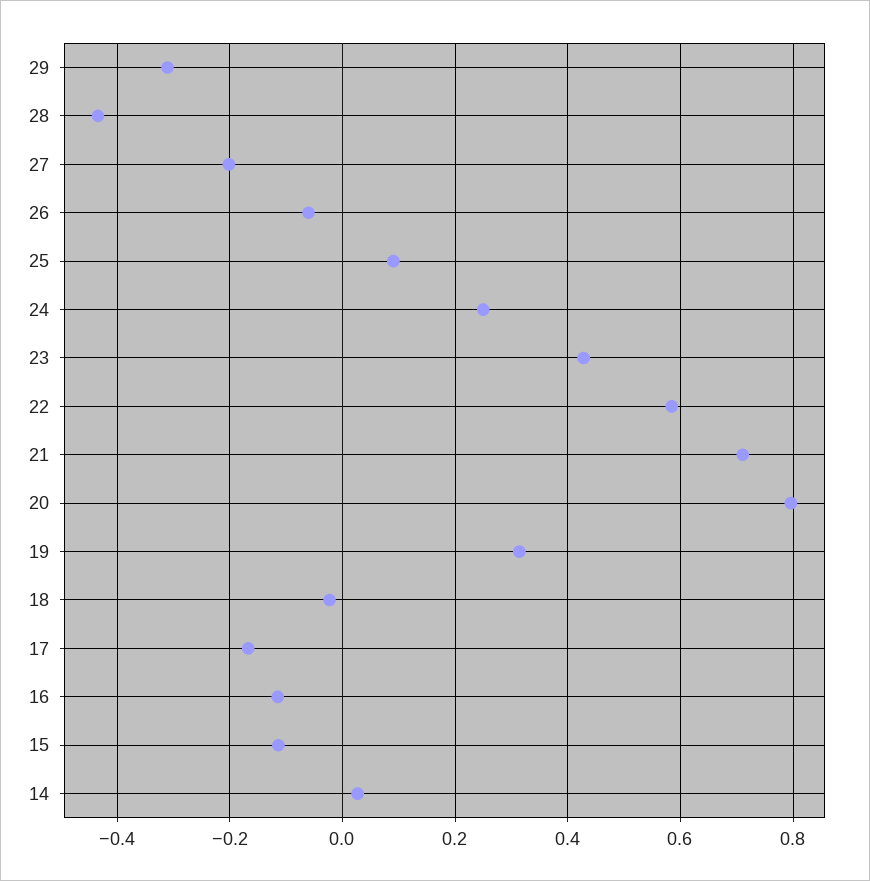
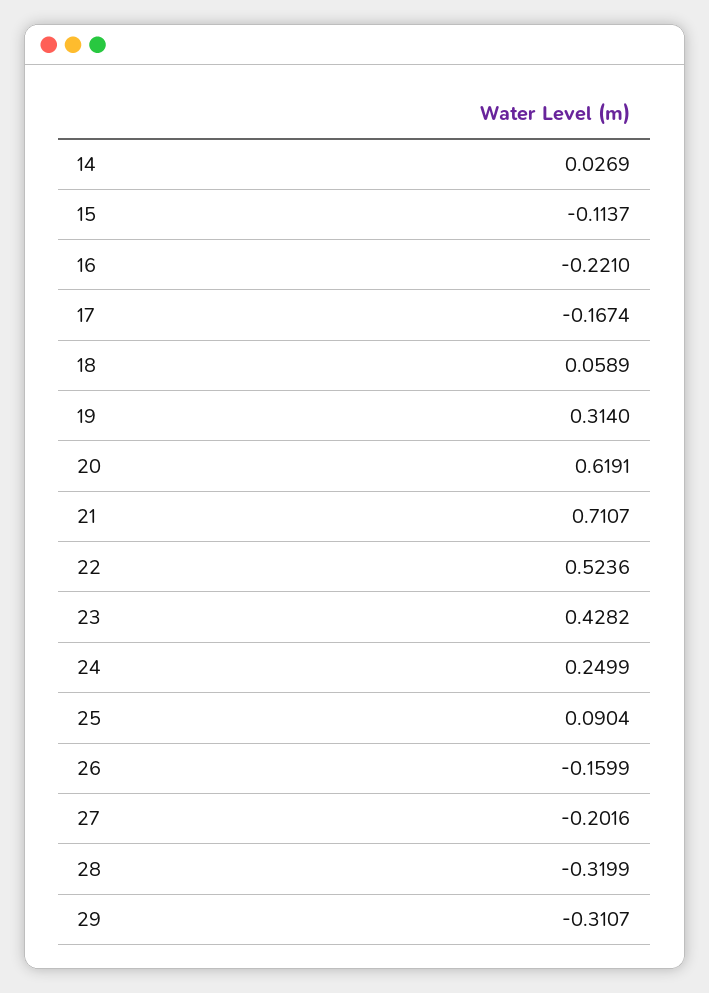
28: -0.44 -> -0.3199
26: -0.06 -> -0.1599
22: 0.58 -> 0.5236
20: 0.8 -> 0.6191
18: -0.02 -> 0.0589
16: -0.12 -> -0.221

